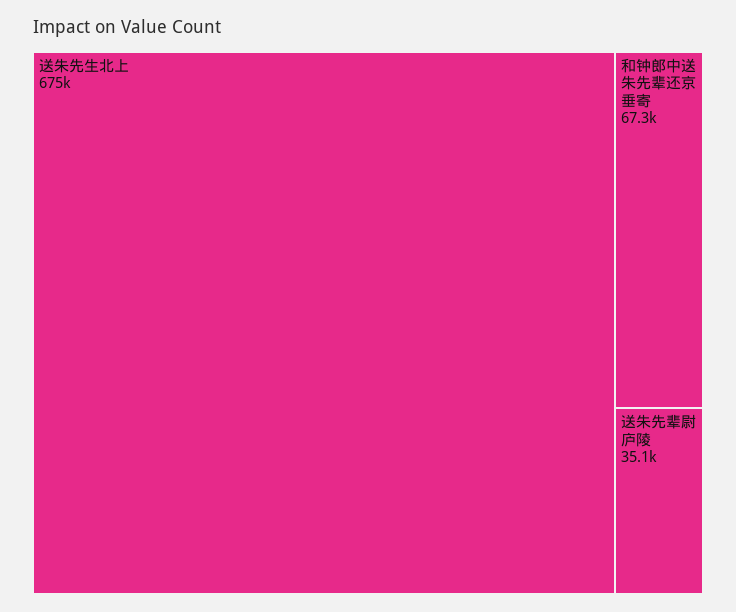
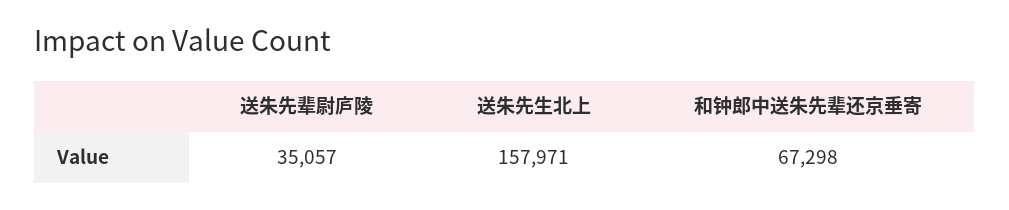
送朱先生北上: 675000 -> 157971

